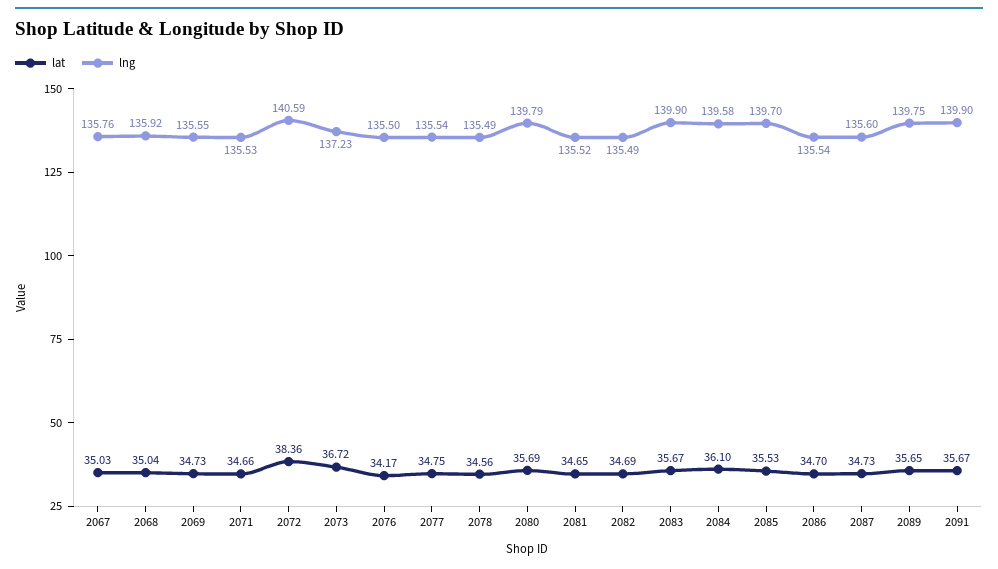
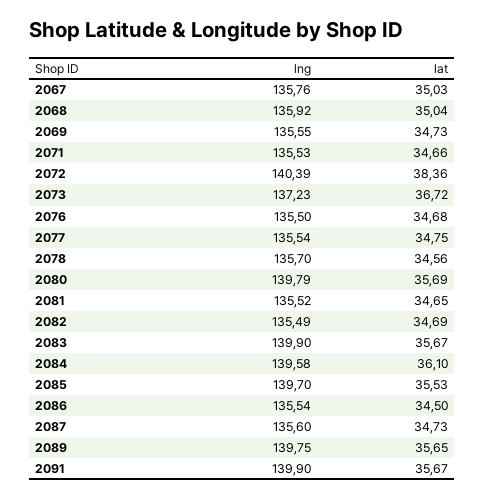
lng, 2072: 140.59 -> 140.39
lat, 2076: 34.17 -> 34.68
lng, 2078: 135.49 -> 135.7
lat, 2086: 34.7 -> 34.5

